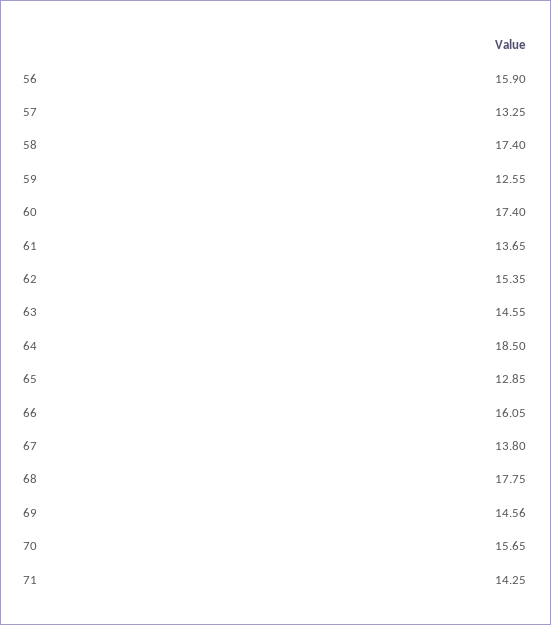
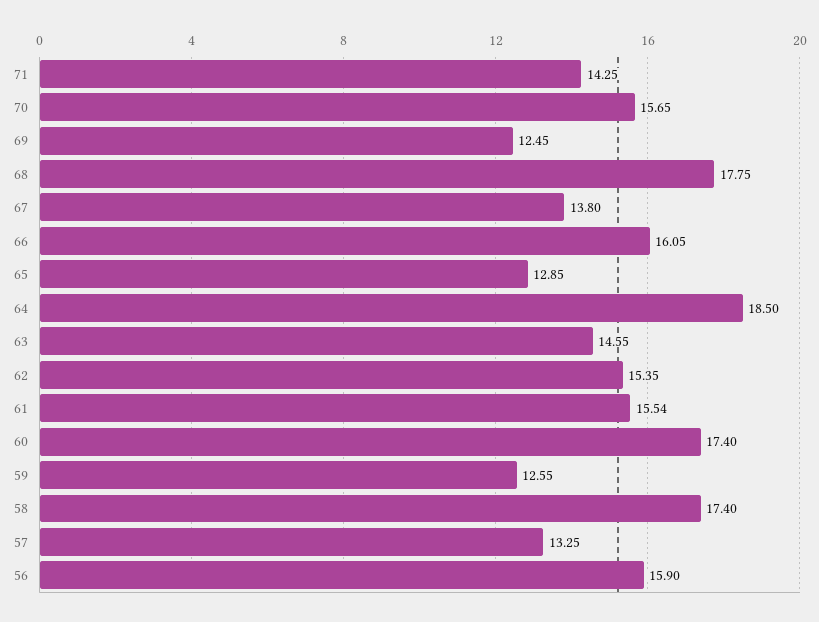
61: 13.65 -> 15.54
69: 14.56 -> 12.45

